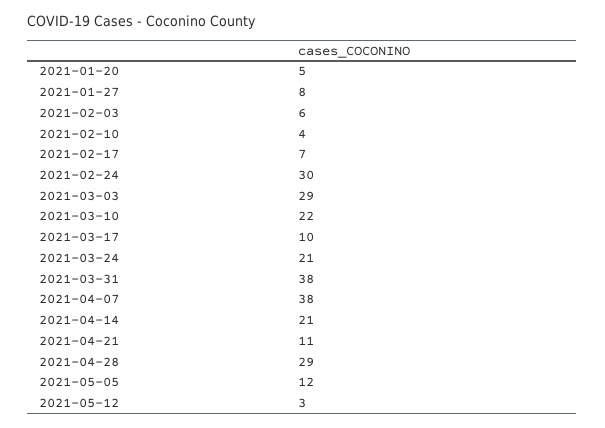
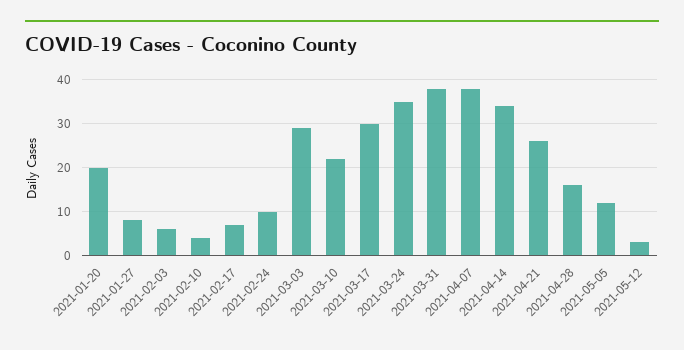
2021-01-20: 5 -> 20
2021-02-24: 30 -> 10
2021-03-17: 10 -> 30
2021-03-24: 21 -> 35
2021-04-14: 21 -> 35
2021-04-21: 11 -> 25
2021-04-28: 29 -> 15

